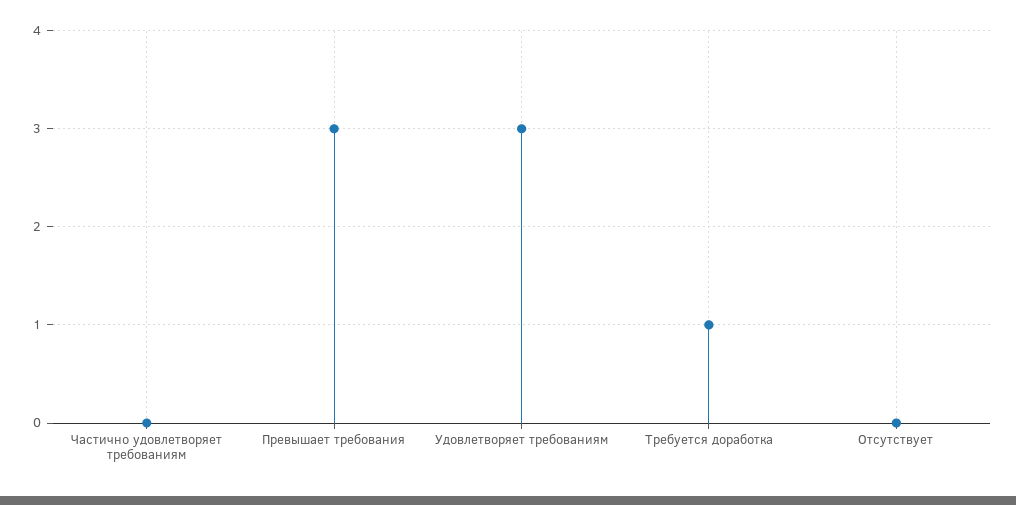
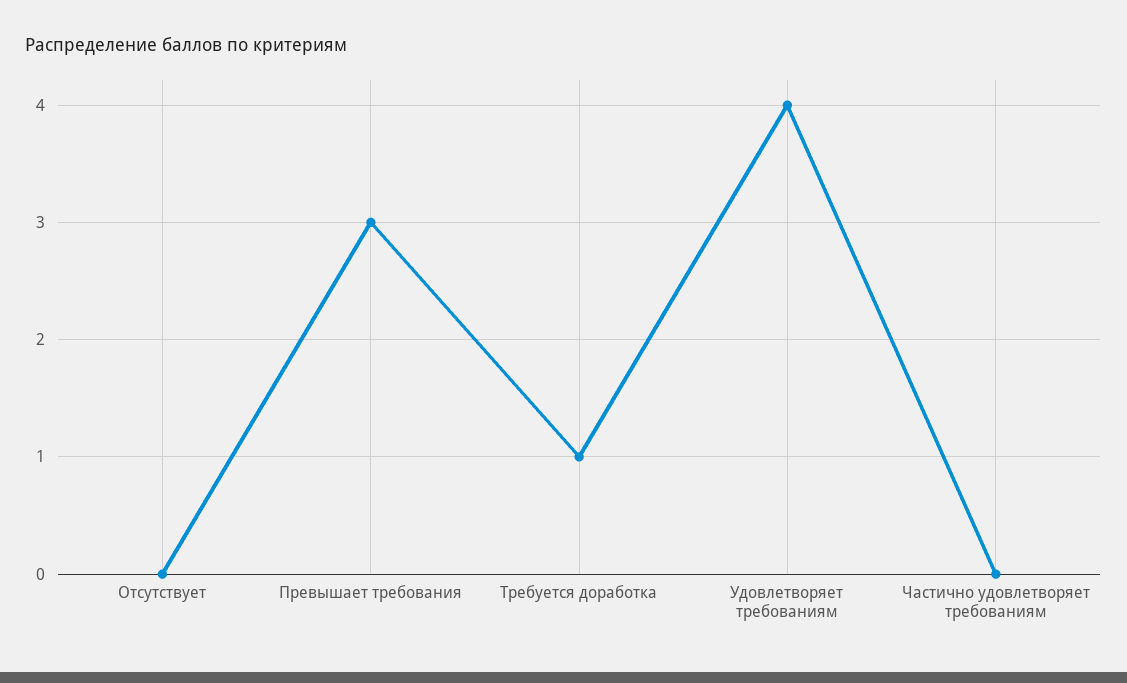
Удовлетворяет требованиям: 3 -> 4

